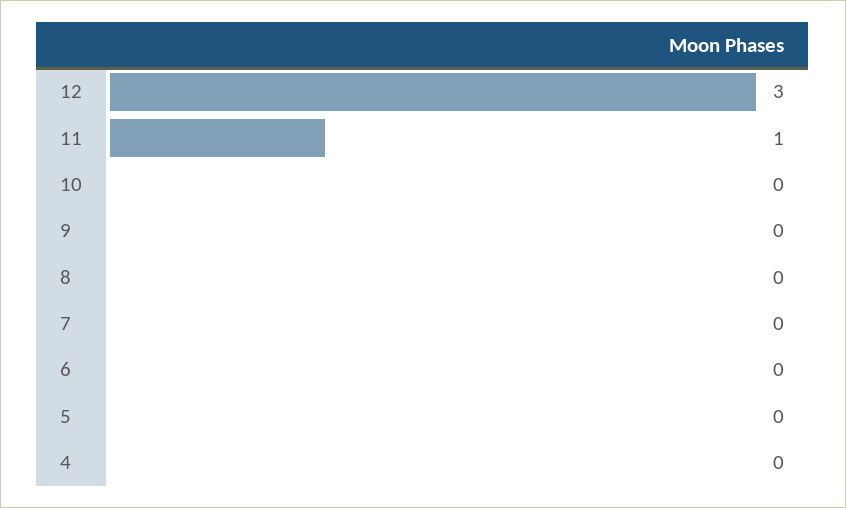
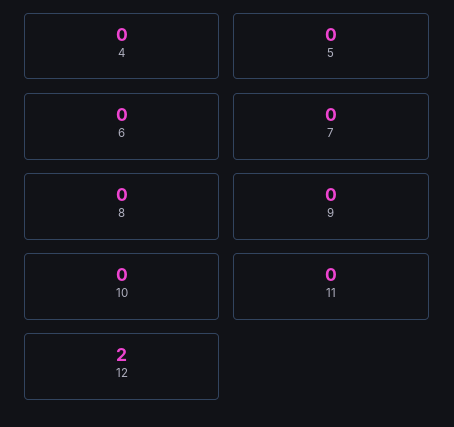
12: 3 -> 2
11: 1 -> 0

